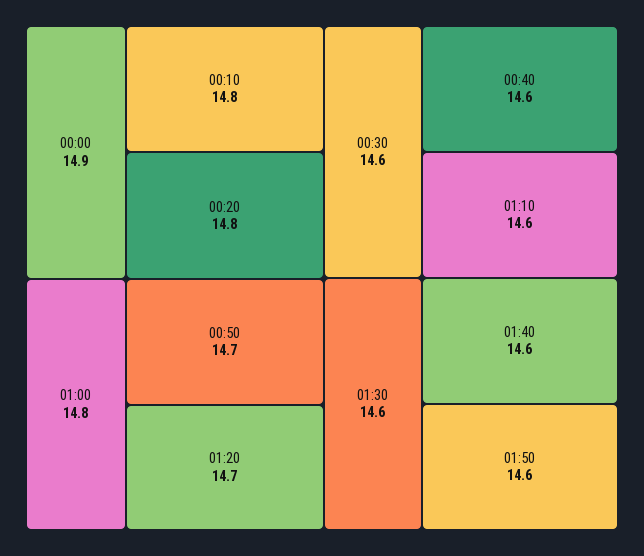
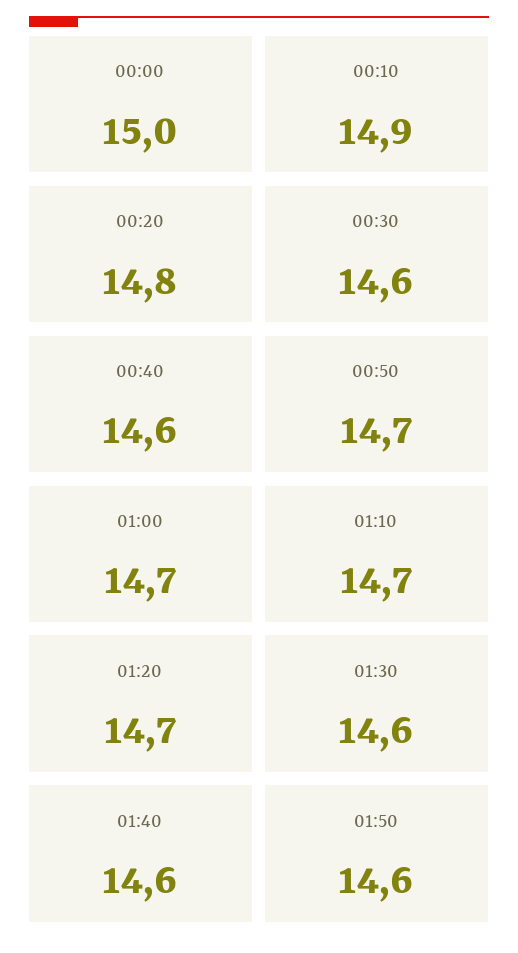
00:00: 14.9 -> 15
00:10: 14.8 -> 14.9
01:00: 14.8 -> 14.7
01:10: 14.6 -> 14.7

